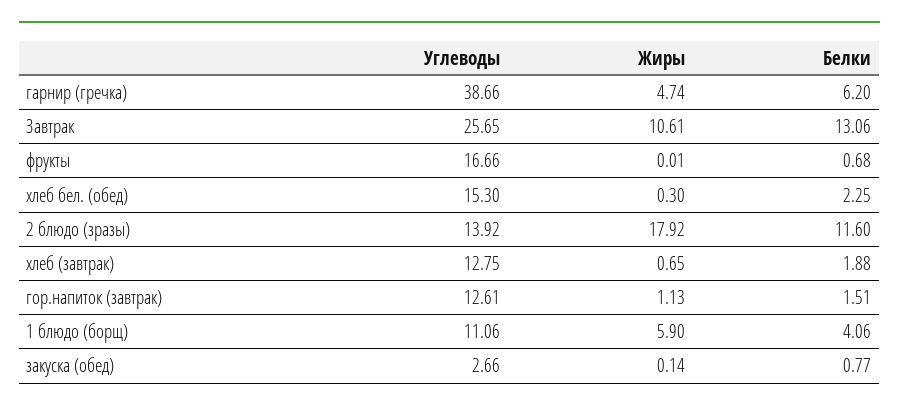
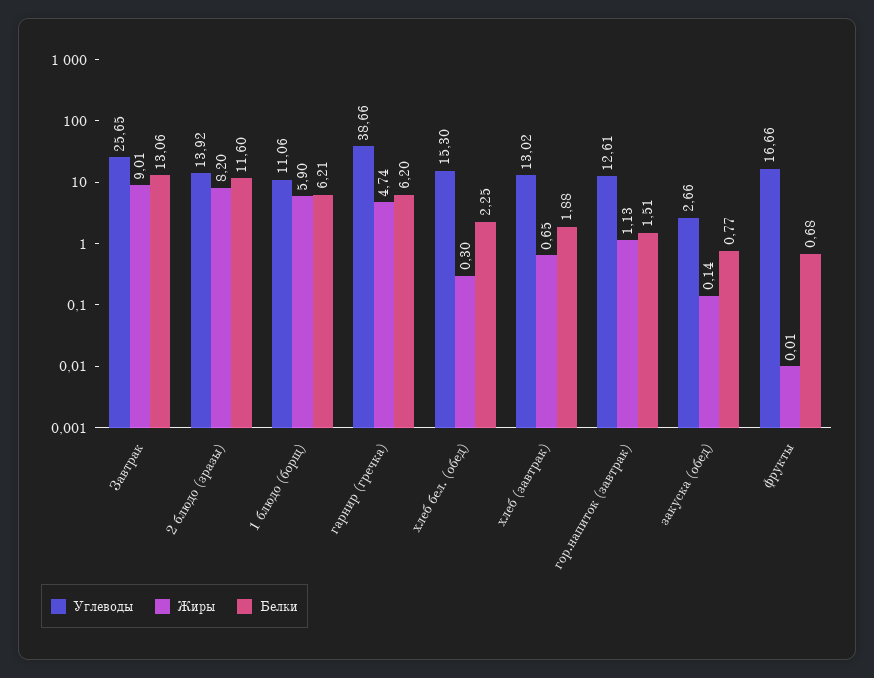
Жиры, Завтрак: 10.61 -> 9.01
Жиры, 2 блюдо (зразы): 17.92 -> 8.2
Углеводы, хлеб (завтрак): 12.75 -> 13.02
Белки, 1 блюдо (борщ): 4.06 -> 6.21

